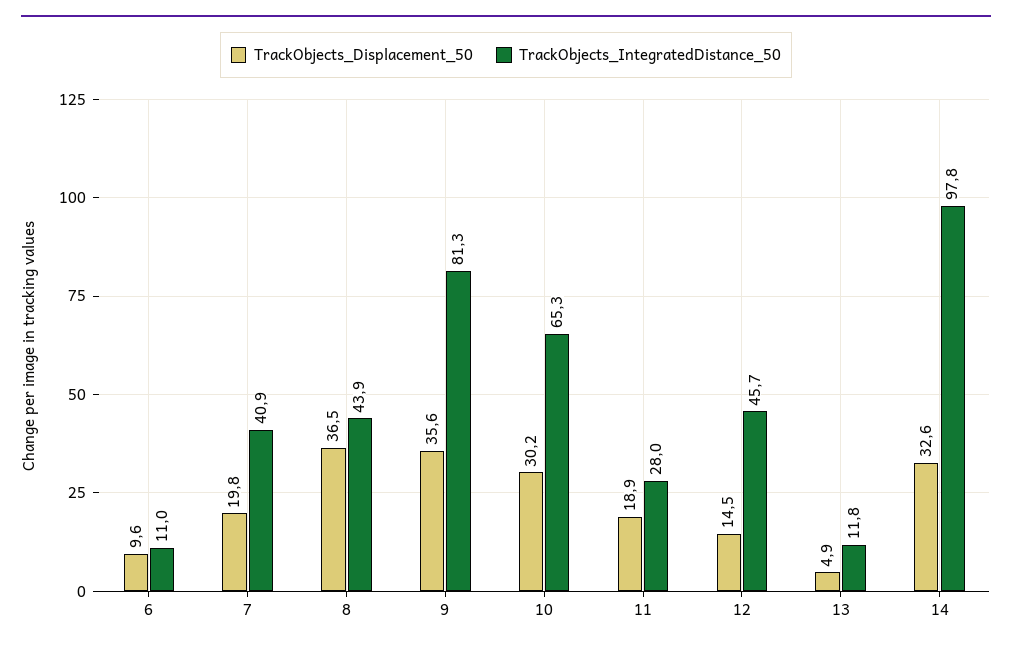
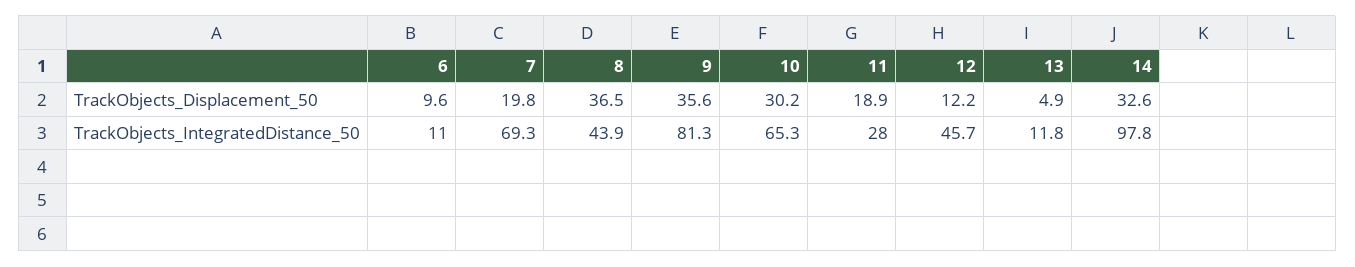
TrackObjects_IntegratedDistance_50, 7: 40.9 -> 69.3
TrackObjects_Displacement_50, 12: 14.5 -> 12.2

